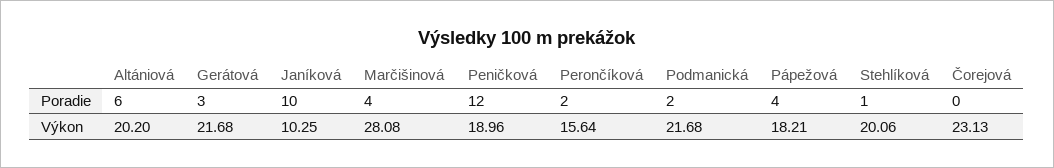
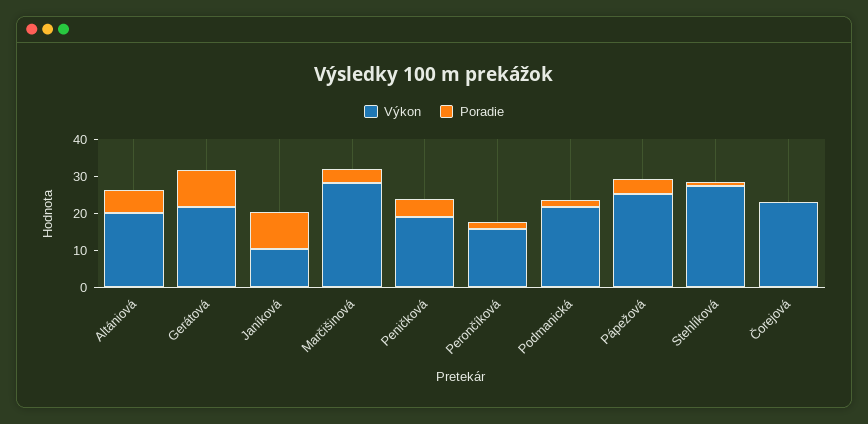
Poradie, Gerátová: 3 -> 10
Poradie, Peničková: 12 -> 5
Výkon, Pápežová: 18.21 -> 25
Výkon, Stehlíková: 20.06 -> 27.5

